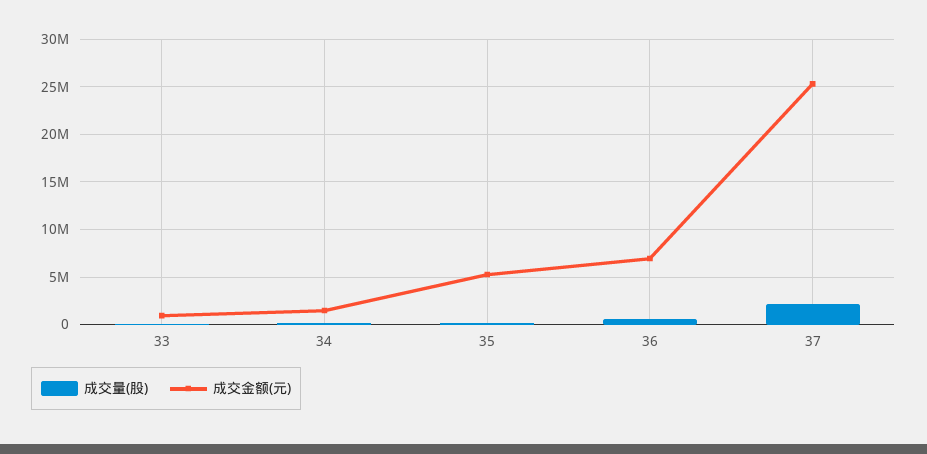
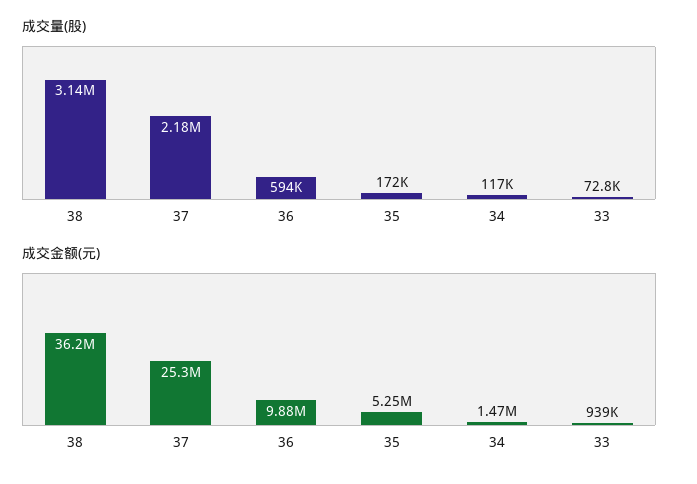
成交金额(元), 36: 7000000 -> 9880000
成交量(股), 38: none -> 3140000
成交金额(元), 38: none -> 36200000

